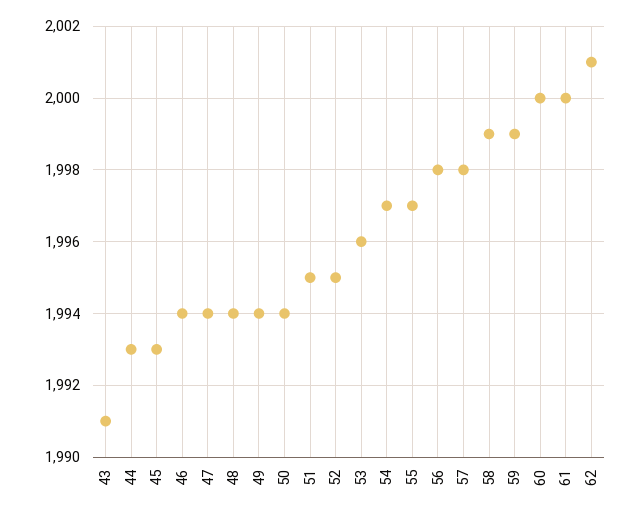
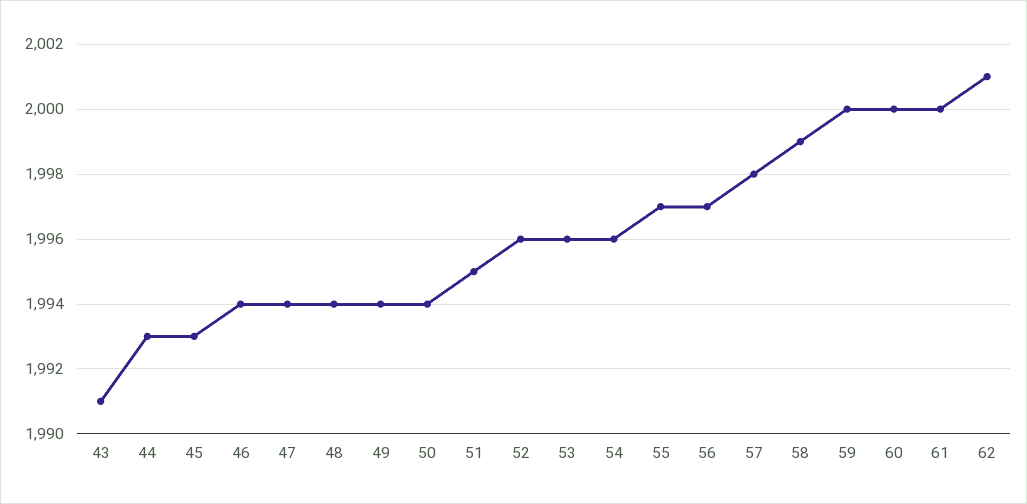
52: 1995 -> 1996
54: 1997 -> 1996
56: 1998 -> 1997
59: 1999 -> 2000

